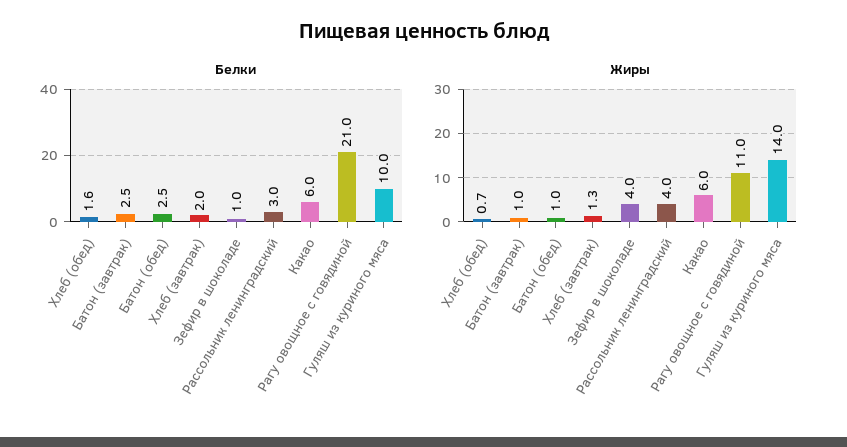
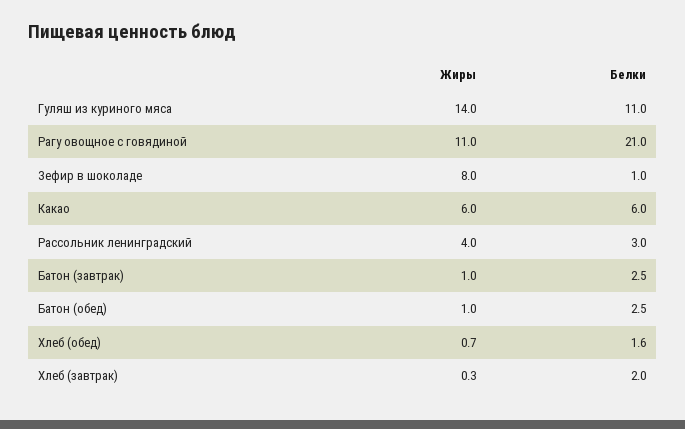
Белки, Гуляш из куриного мяса: 10 -> 11
Жиры, Хлеб (завтрак): 1.3 -> 0.3
Жиры, Зефир в шоколаде: 4 -> 8

